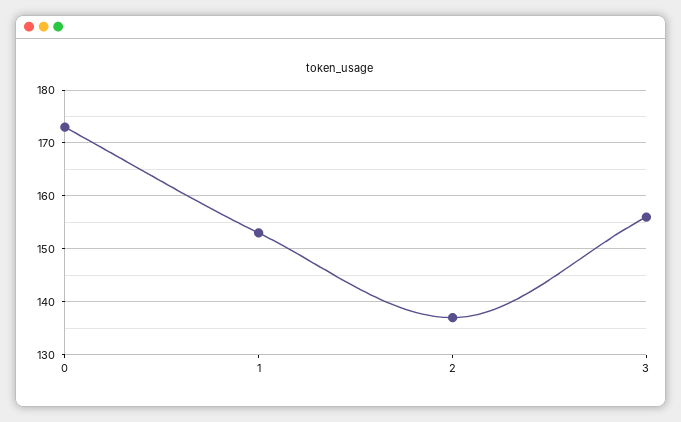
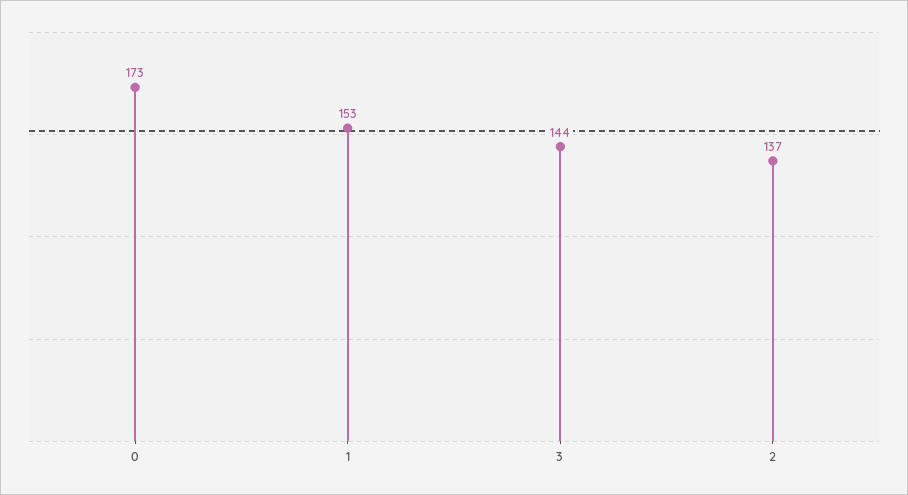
3: 155 -> 144

